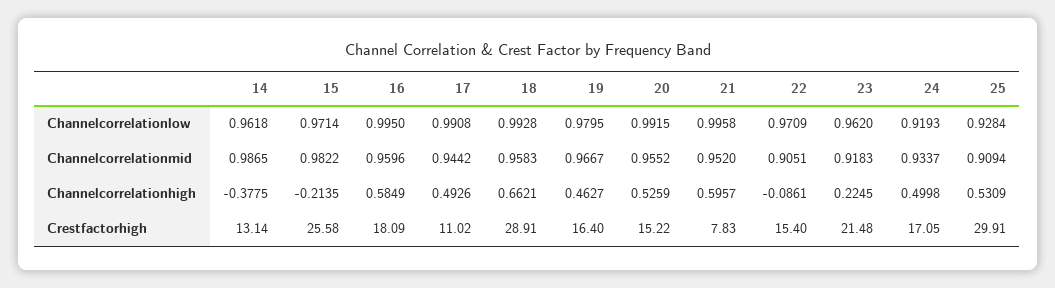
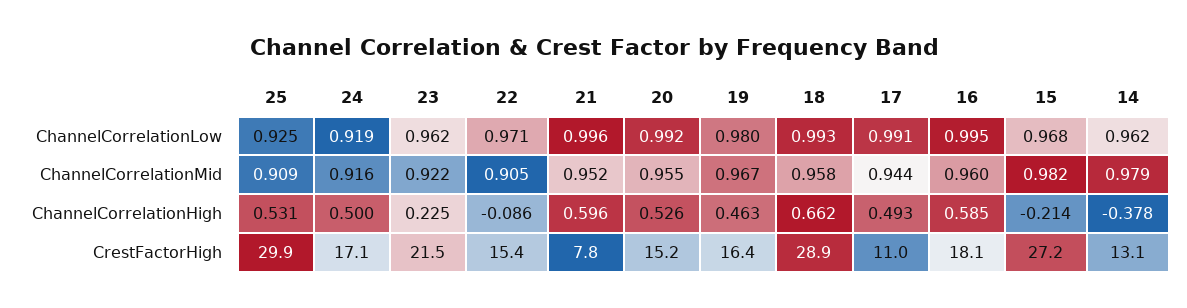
15, Channelcorrelationlow: 0.9714 -> 0.968
25, Channelcorrelationlow: 0.9284 -> 0.925
14, Channelcorrelationmid: 0.9865 -> 0.979
23, Channelcorrelationmid: 0.9183 -> 0.922
24, Channelcorrelationmid: 0.9337 -> 0.916
15, Crestfactorhigh: 25.58 -> 27.2

